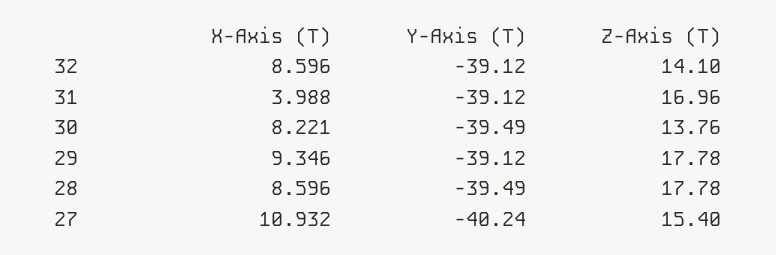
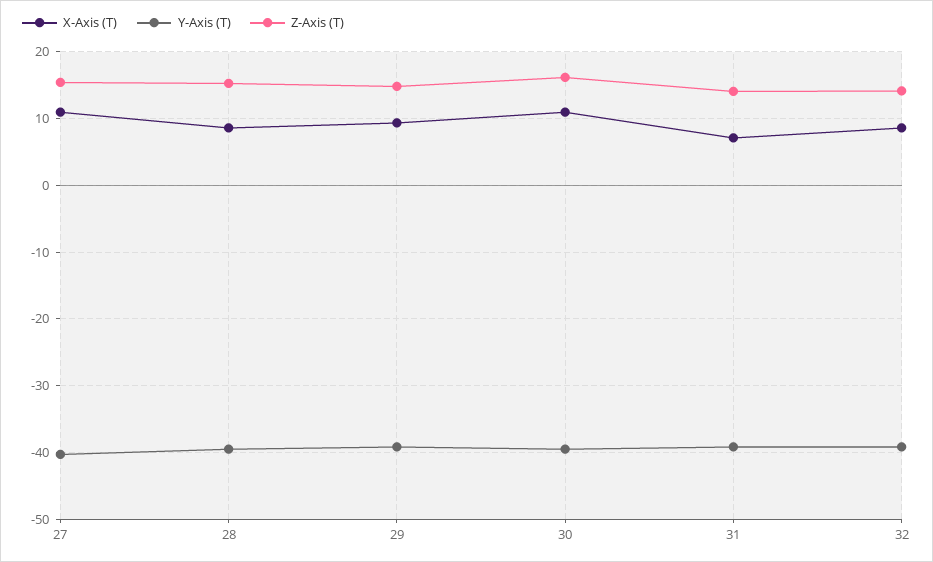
X-Axis (T), 31: 3.988 -> 7
Z-Axis (T), 31: 16.96 -> 14
X-Axis (T), 30: 8.221 -> 11
Z-Axis (T), 30: 13.76 -> 16
Z-Axis (T), 29: 17.78 -> 15
Z-Axis (T), 28: 17.78 -> 15

